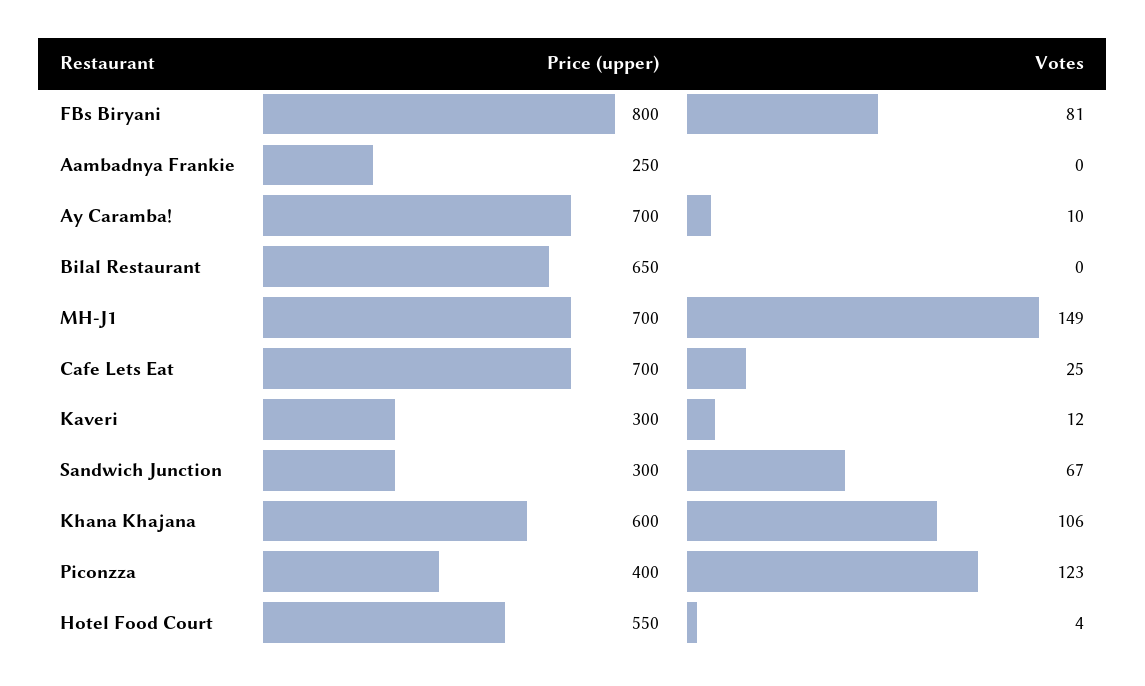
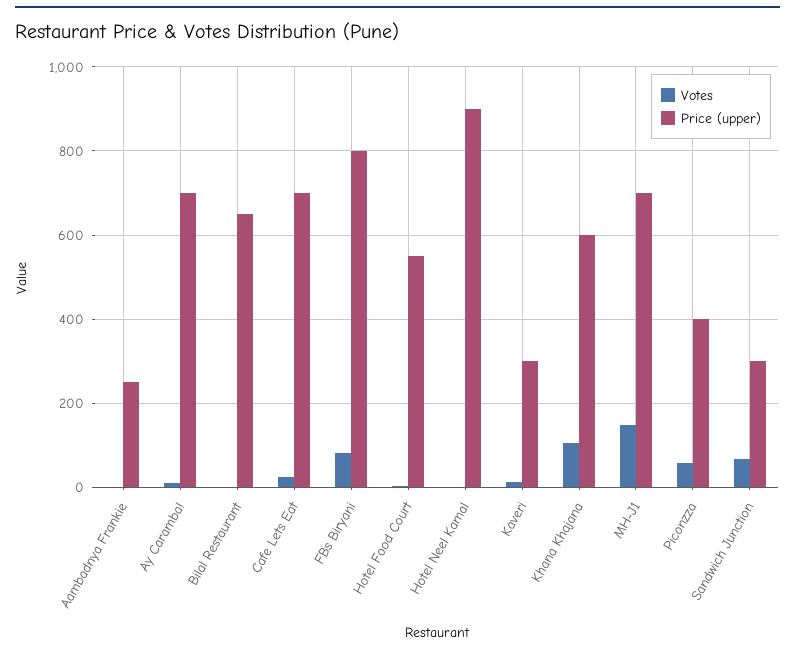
Votes, Piconzza: 123 -> 60
Votes, Hotel Neel Kamal: none -> 0
Price (upper), Hotel Neel Kamal: none -> 900

